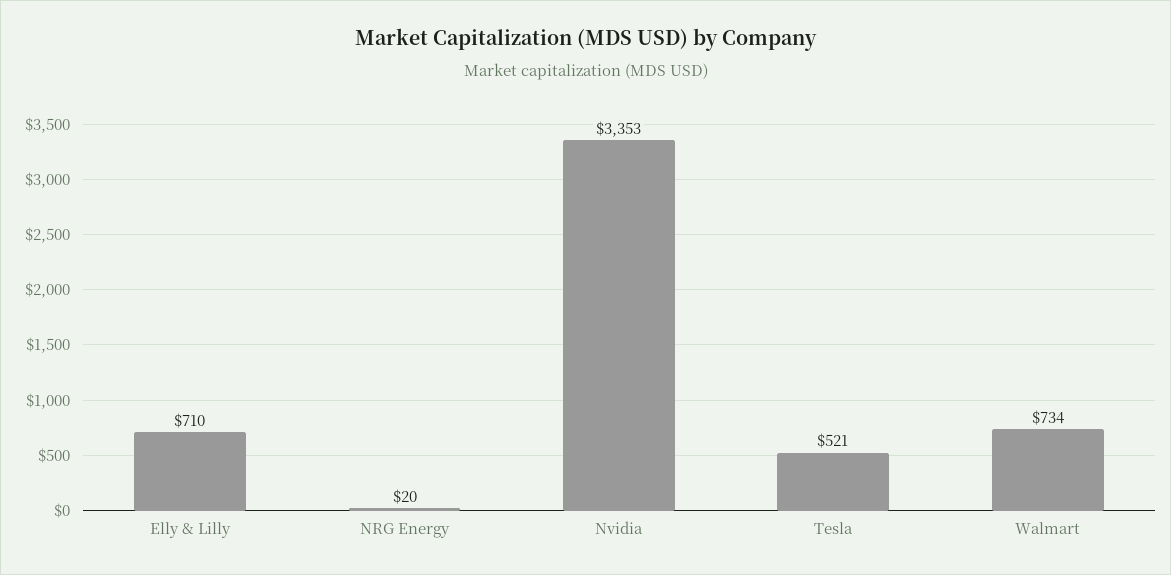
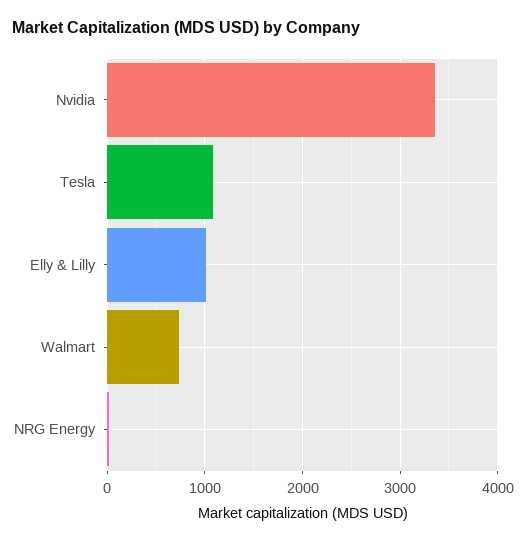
Elly & Lilly: 710 -> 1000
Tesla: 521 -> 1100

